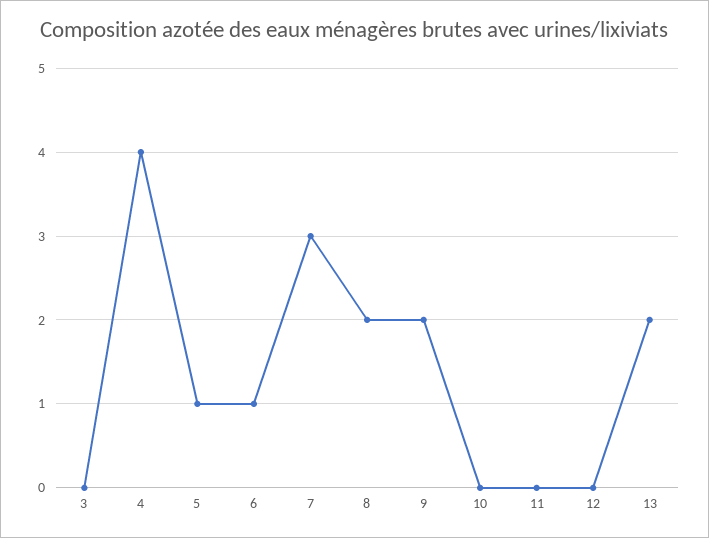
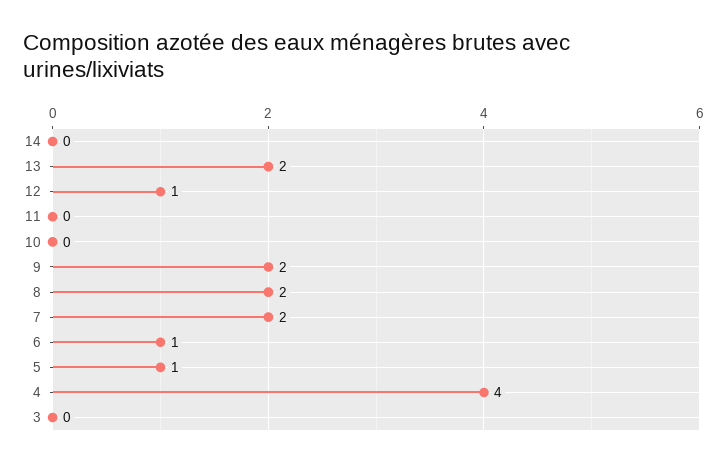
7: 3 -> 2
12: 0 -> 1
14: none -> 0

